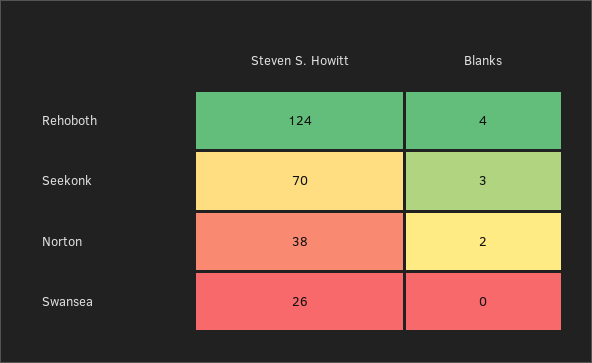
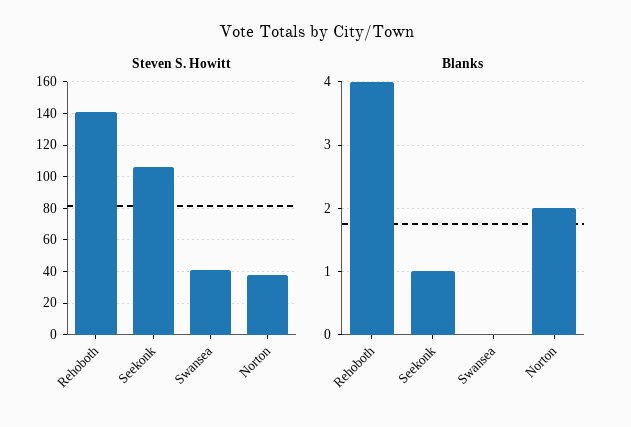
Steven S. Howitt, Rehoboth: 124 -> 140
Steven S. Howitt, Seekonk: 70 -> 105
Blanks, Seekonk: 3 -> 1
Steven S. Howitt, Swansea: 26 -> 40

